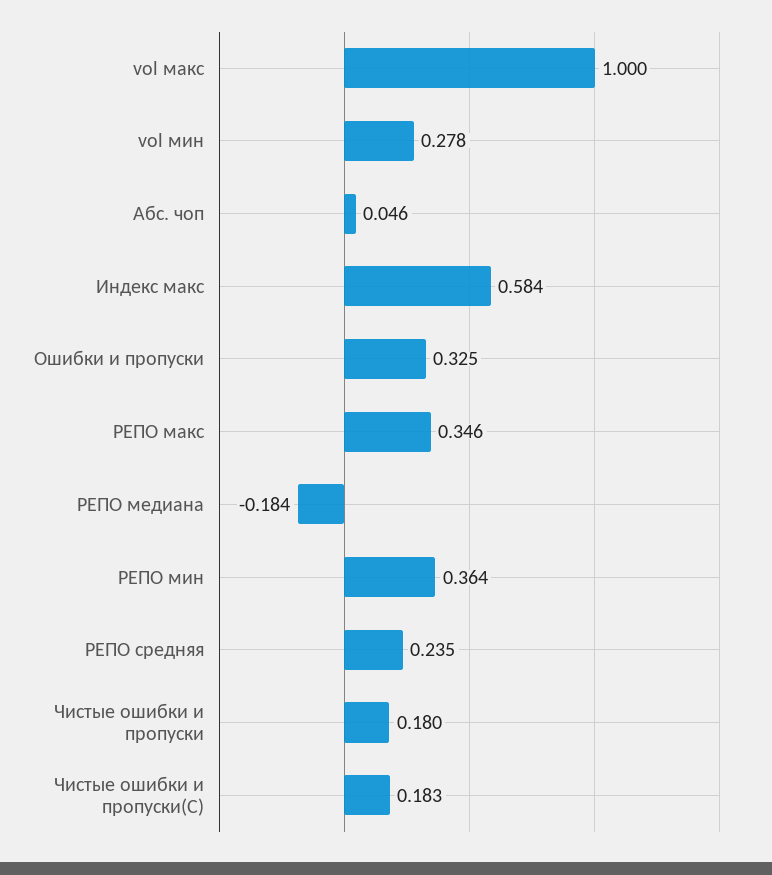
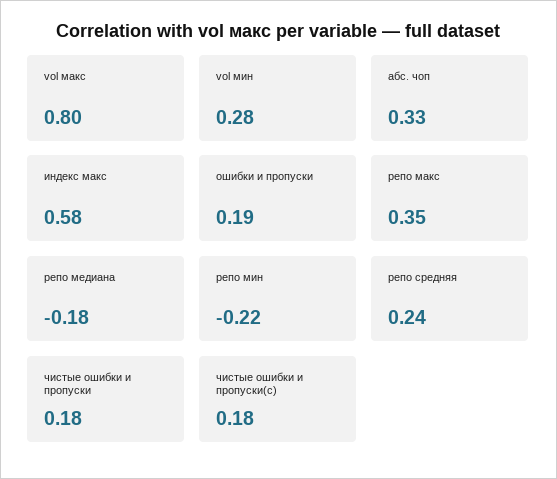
vol макс: 1 -> 0.8
Абс. чоп: 0.046 -> 0.33
Ошибки и пропуски: 0.325 -> 0.19
РЕПО мин: 0.364 -> -0.22

